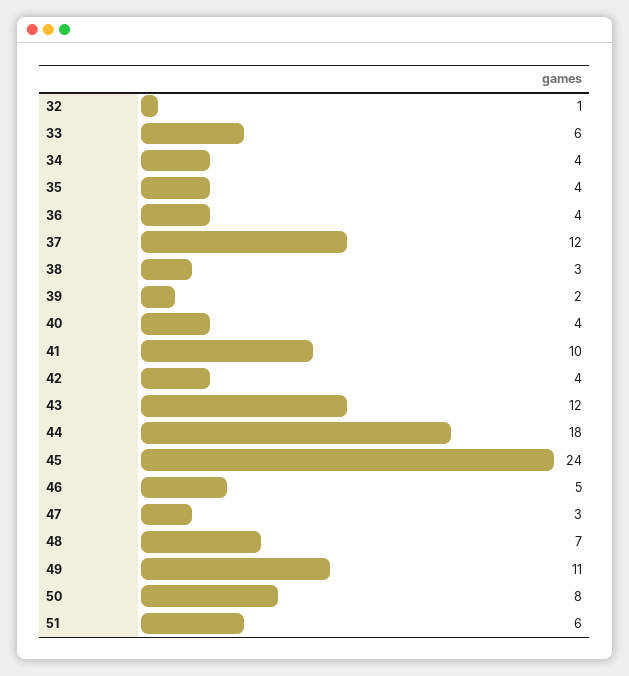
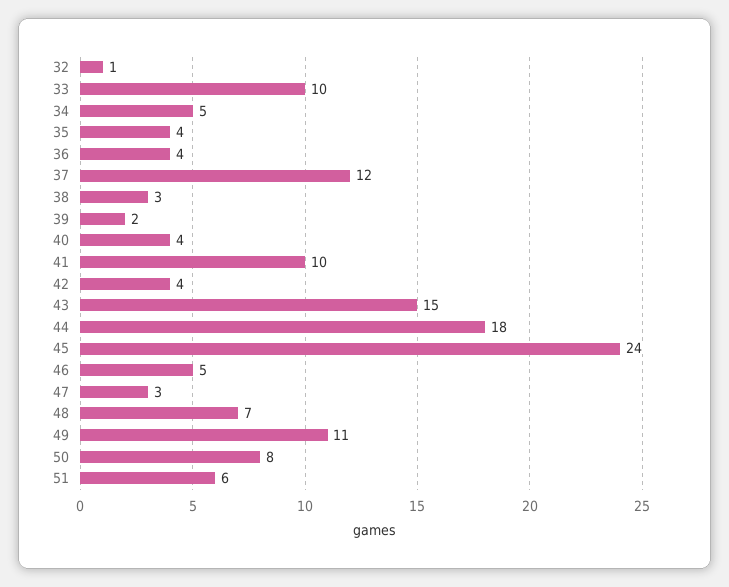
33: 6 -> 10
34: 4 -> 5
43: 12 -> 15

